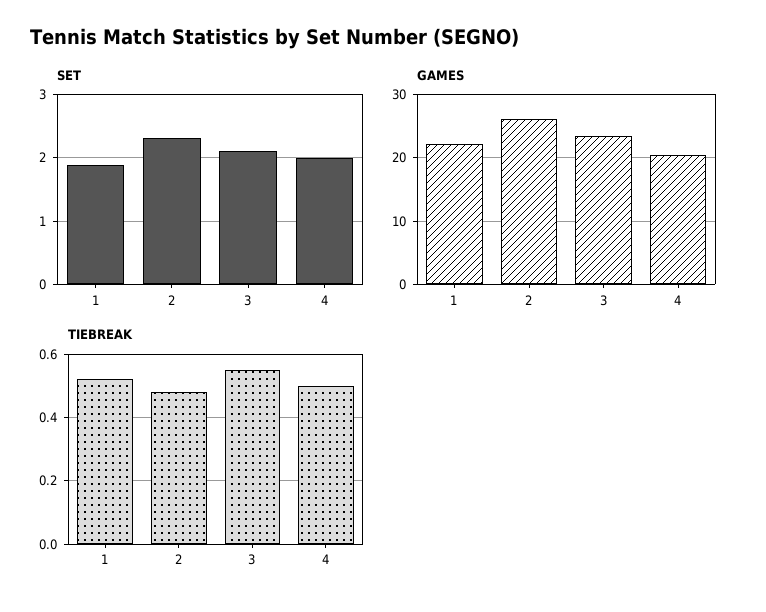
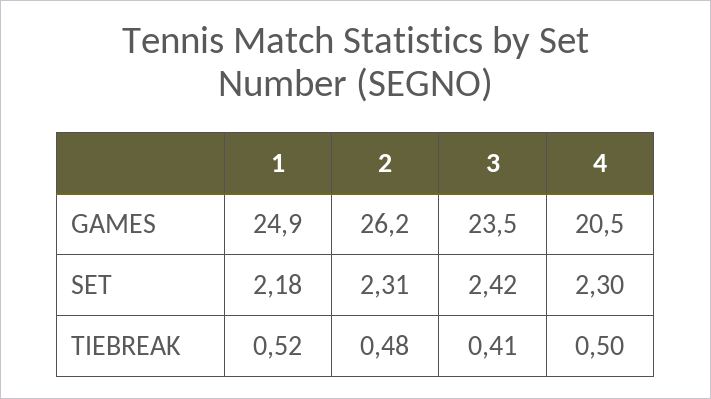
SET, 1: 1.9 -> 2.18
SET, 3: 2.1 -> 2.42
SET, 4: 2 -> 2.3
GAMES, 1: 22 -> 24.9
TIEBREAK, 3: 0.55 -> 0.41

